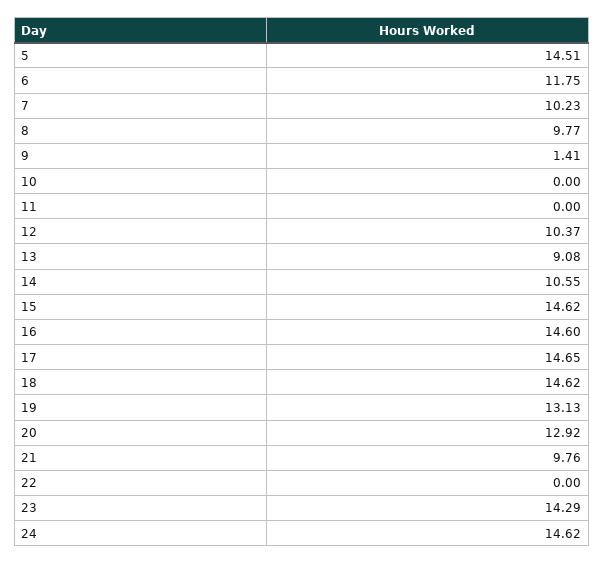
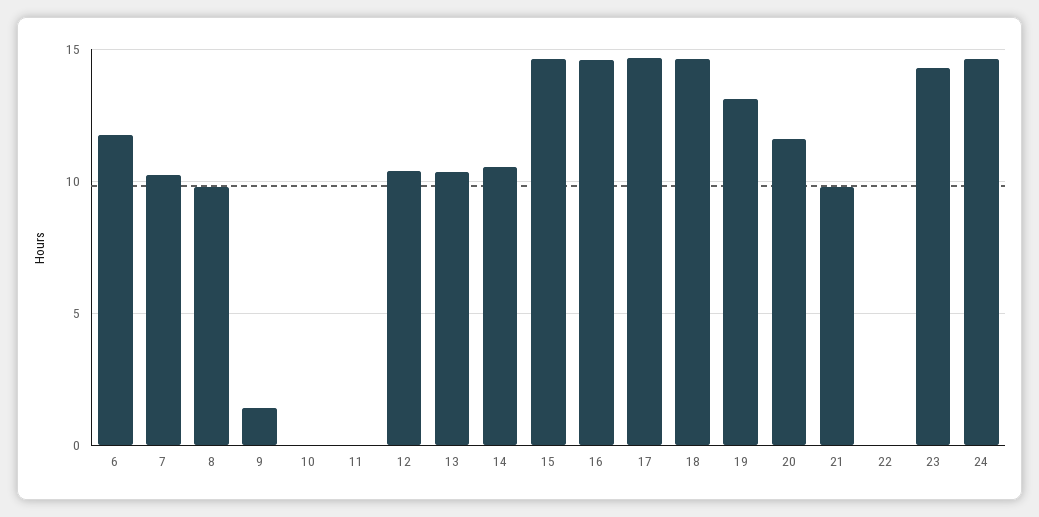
5: 14.51 -> none
13: 9.08 -> 10.5
20: 12.92 -> 11.5

